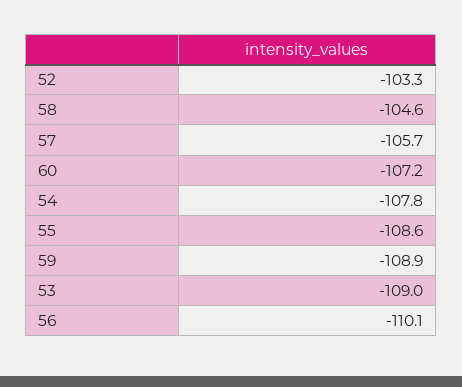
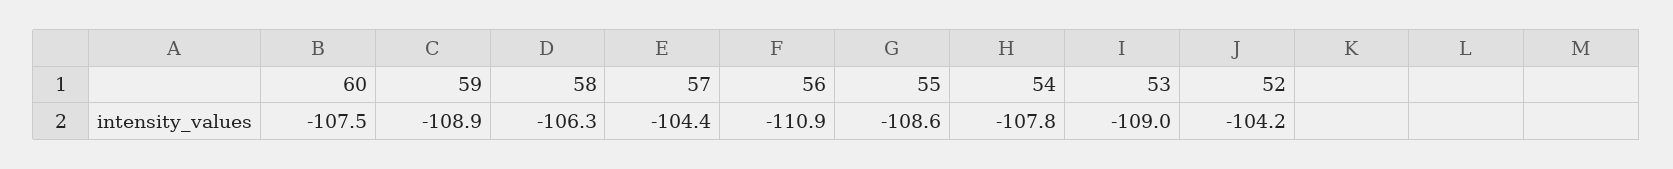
52: -103.3 -> -104.2
58: -104.6 -> -106.3
57: -105.7 -> -104.4
60: -107.2 -> -107.5
56: -110.1 -> -110.9

